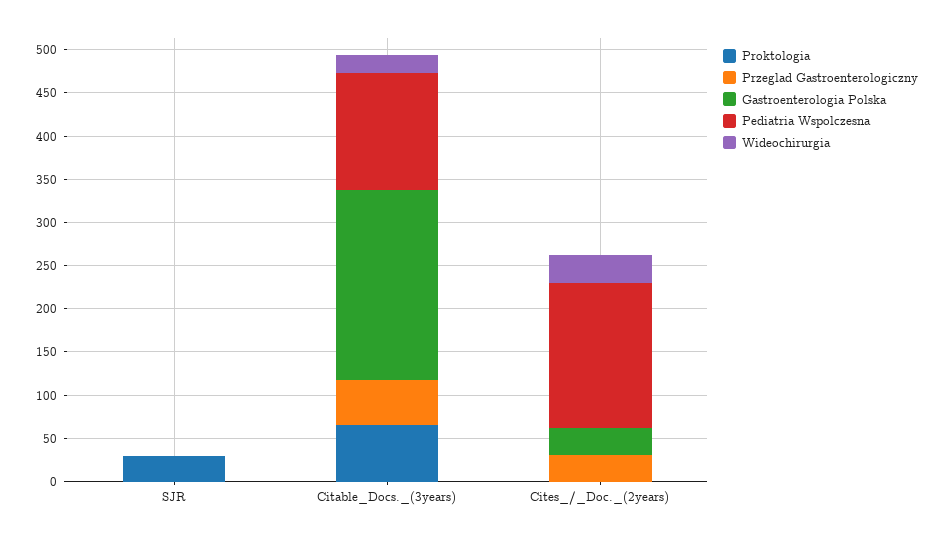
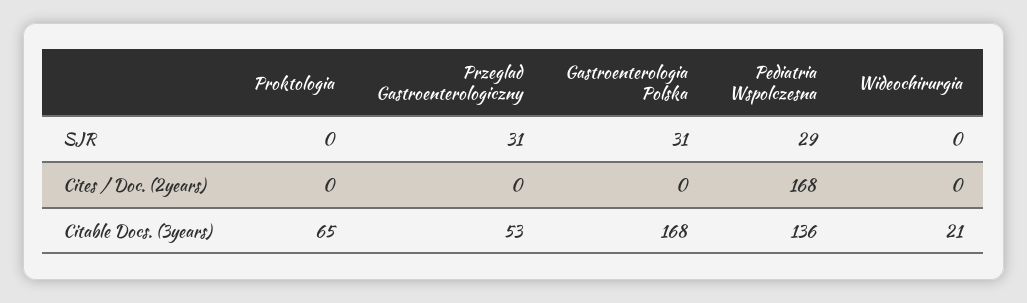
Proktologia, SJR: 30 -> 0
Przeglad Gastroenterologiczny, SJR: 0 -> 31
Gastroenterologia Polska, SJR: 0 -> 31
Pediatria Wspolczesna, SJR: 0 -> 29
Gastroenterologia Polska, Citable_Docs._(3years): 220 -> 168
Przeglad Gastroenterologiczny, Cites_/_Doc._(2years): 30 -> 0
Gastroenterologia Polska, Cites_/_Doc._(2years): 30 -> 0
Wideochirurgia, Cites_/_Doc._(2years): 30 -> 0

